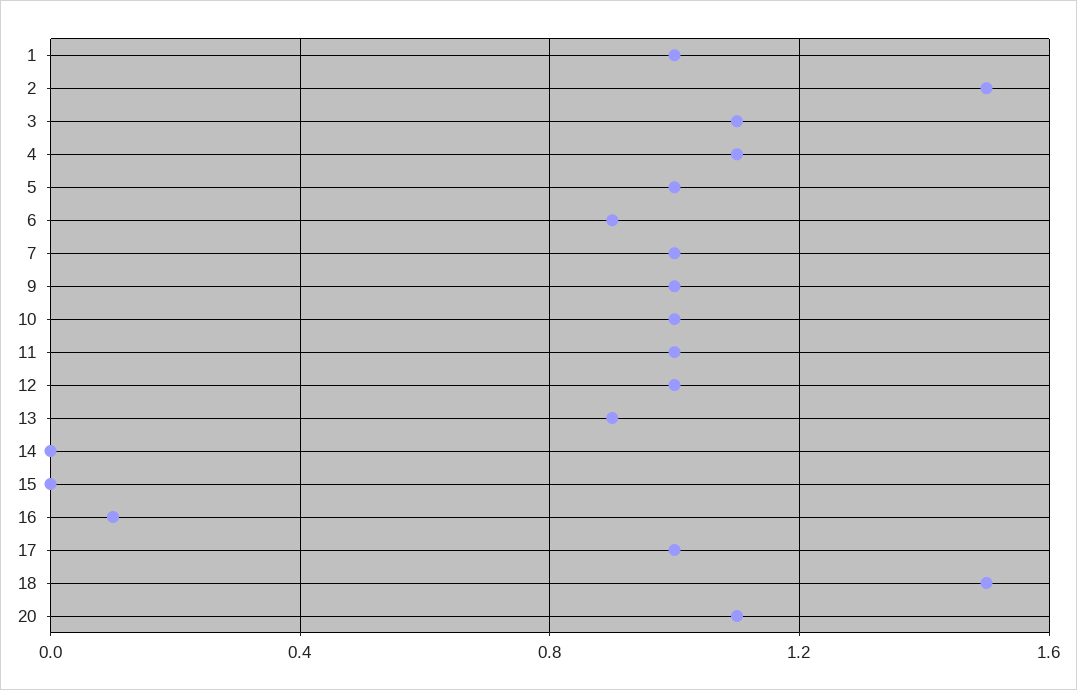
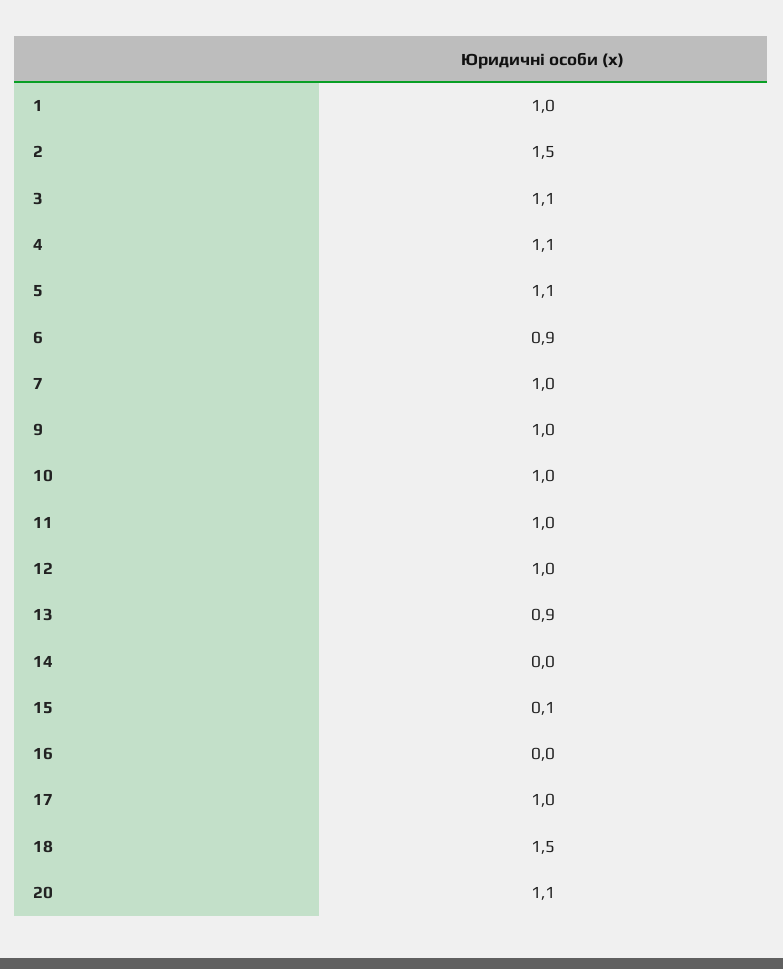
5: 1 -> 1.1
15: 0 -> 0.1
16: 0.1 -> 0

